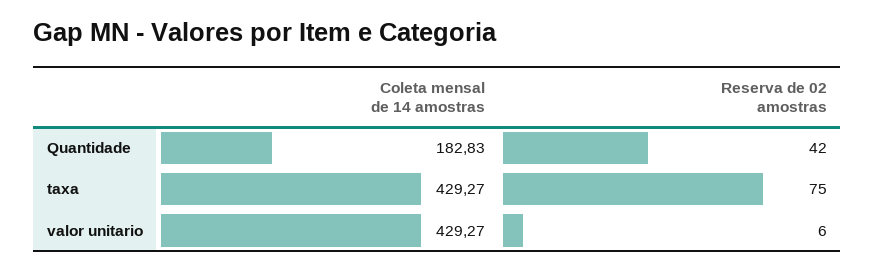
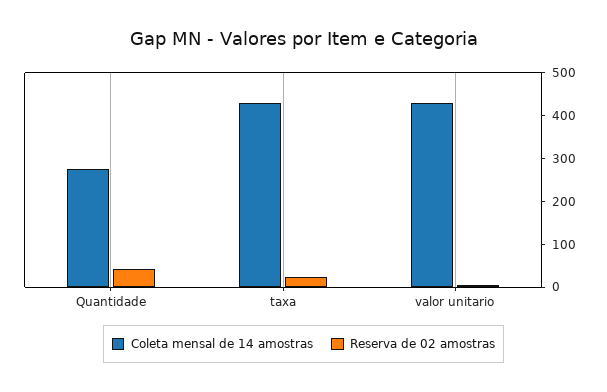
Coleta mensal de 14 amostras, Quantidade: 182.83 -> 280
Reserva de 02 amostras, taxa: 75 -> 20

